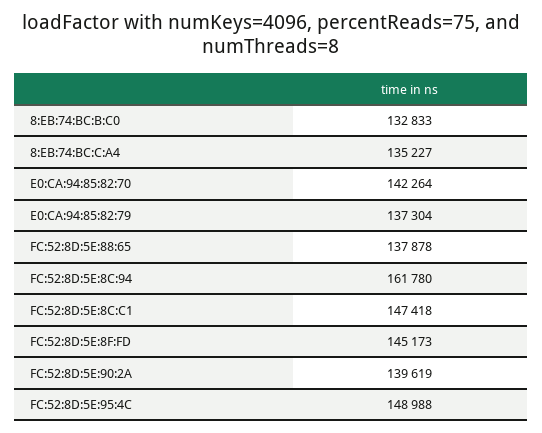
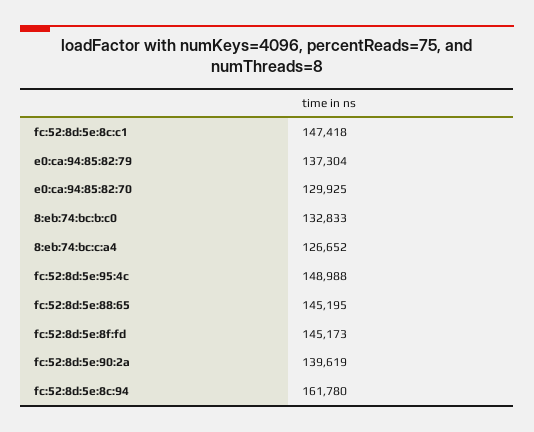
8:EB:74:BC:C:A4: 135227 -> 126652
E0:CA:94:85:82:70: 142264 -> 129925
FC:52:8D:5E:88:65: 137878 -> 145195

